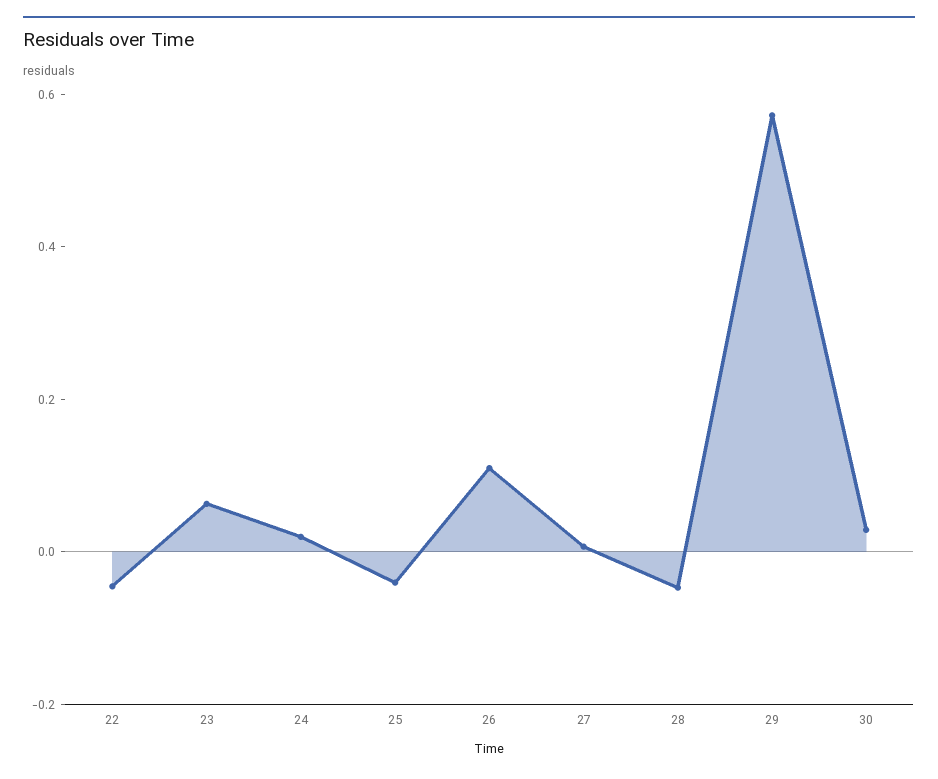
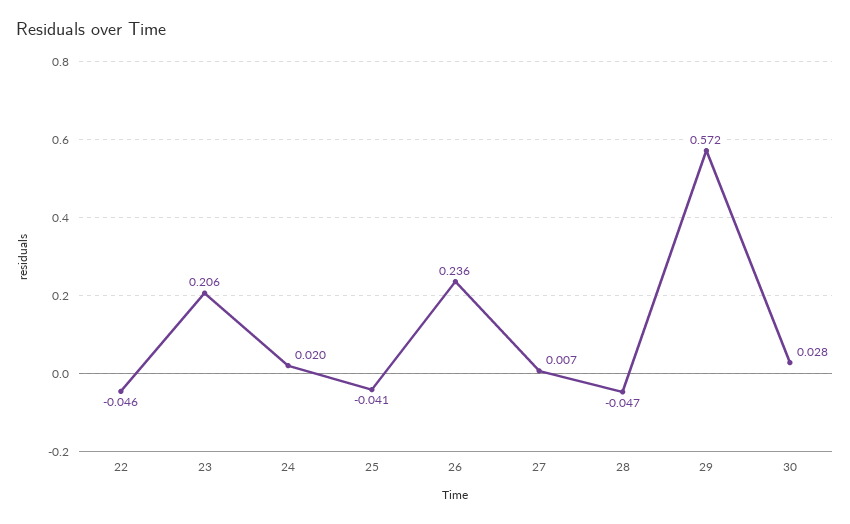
23: 0.05 -> 0.206
26: 0.1 -> 0.236

